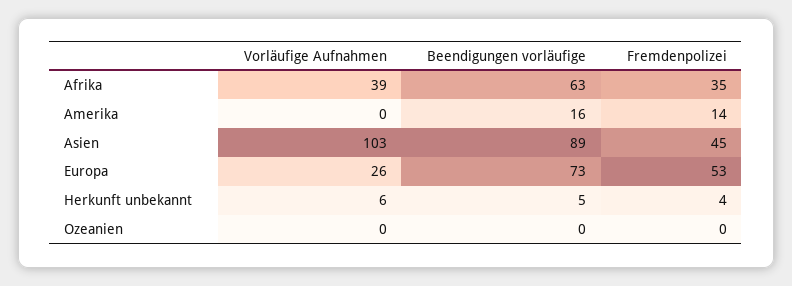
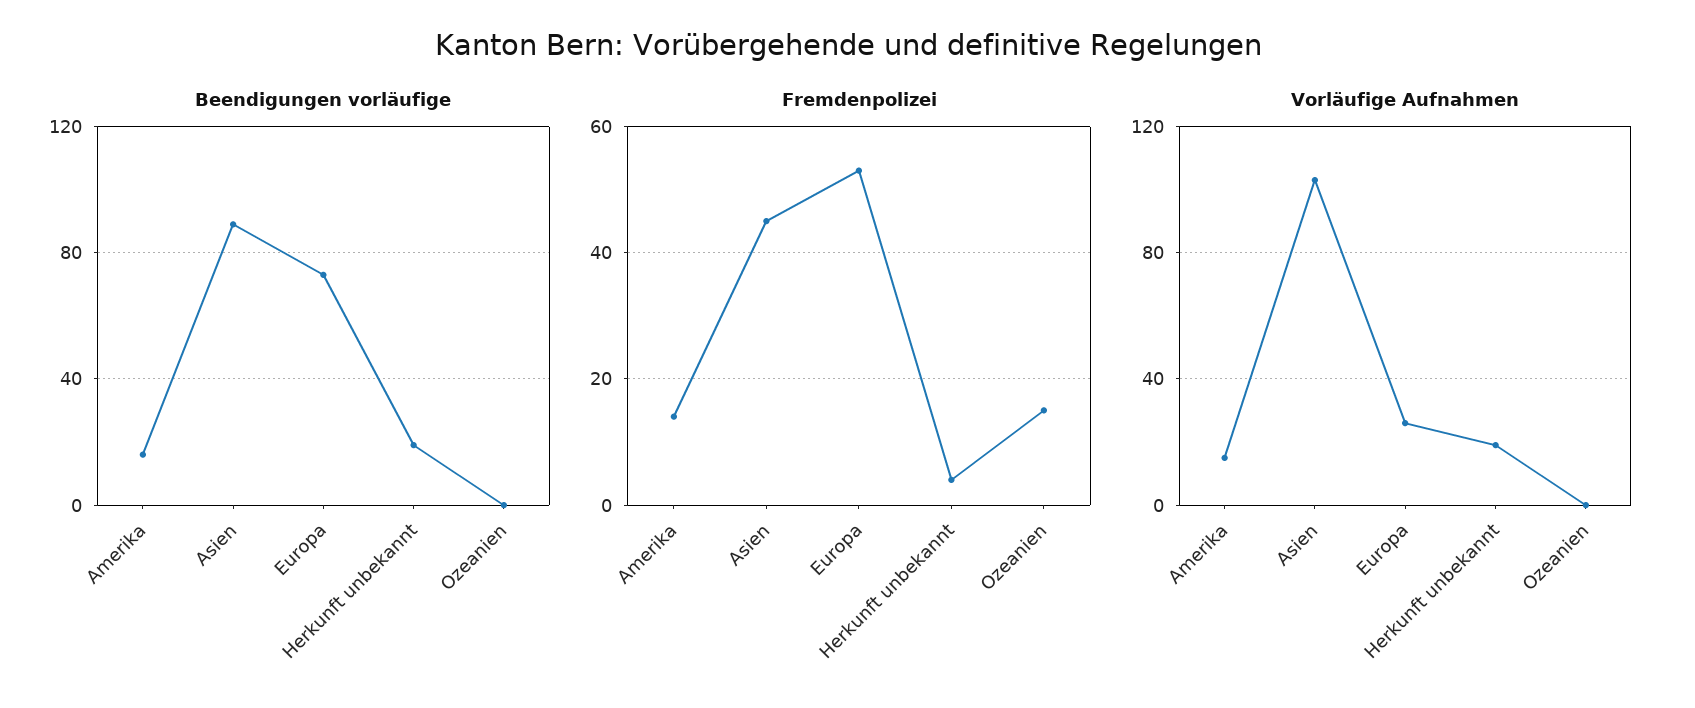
Vorläufige Aufnahmen, Afrika: 39 -> none
Beendigungen vorläufige, Afrika: 63 -> none
Fremdenpolizei, Afrika: 35 -> none
Vorläufige Aufnahmen, Amerika: 0 -> 15
Vorläufige Aufnahmen, Herkunft unbekannt: 6 -> 20
Beendigungen vorläufige, Herkunft unbekannt: 5 -> 20
Fremdenpolizei, Ozeanien: 0 -> 15

